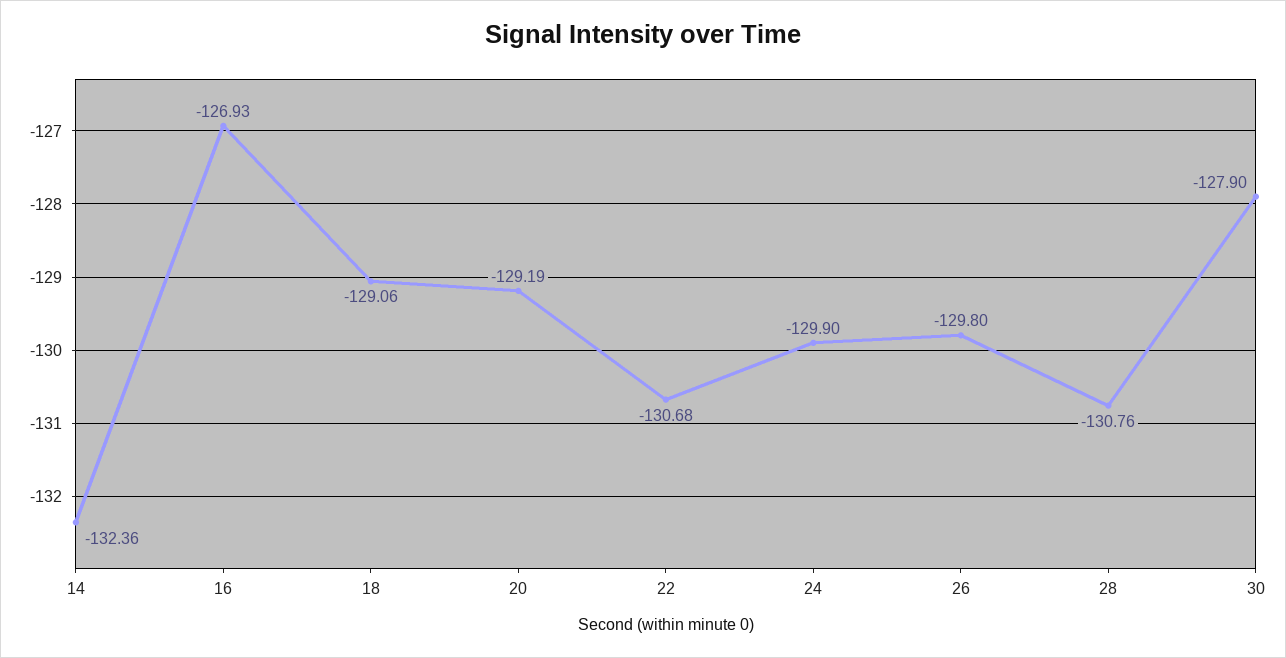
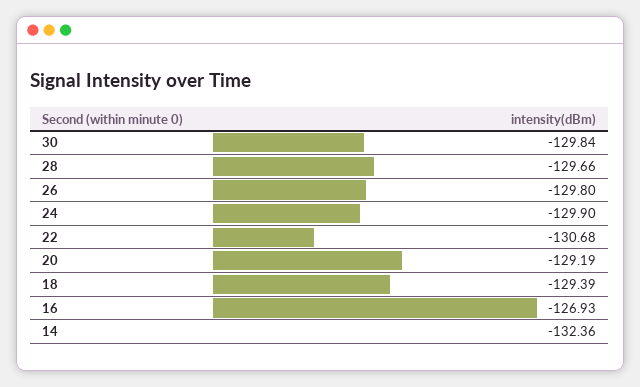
18: -129.06 -> -129.39
28: -130.76 -> -129.66
30: -127.9 -> -129.84

